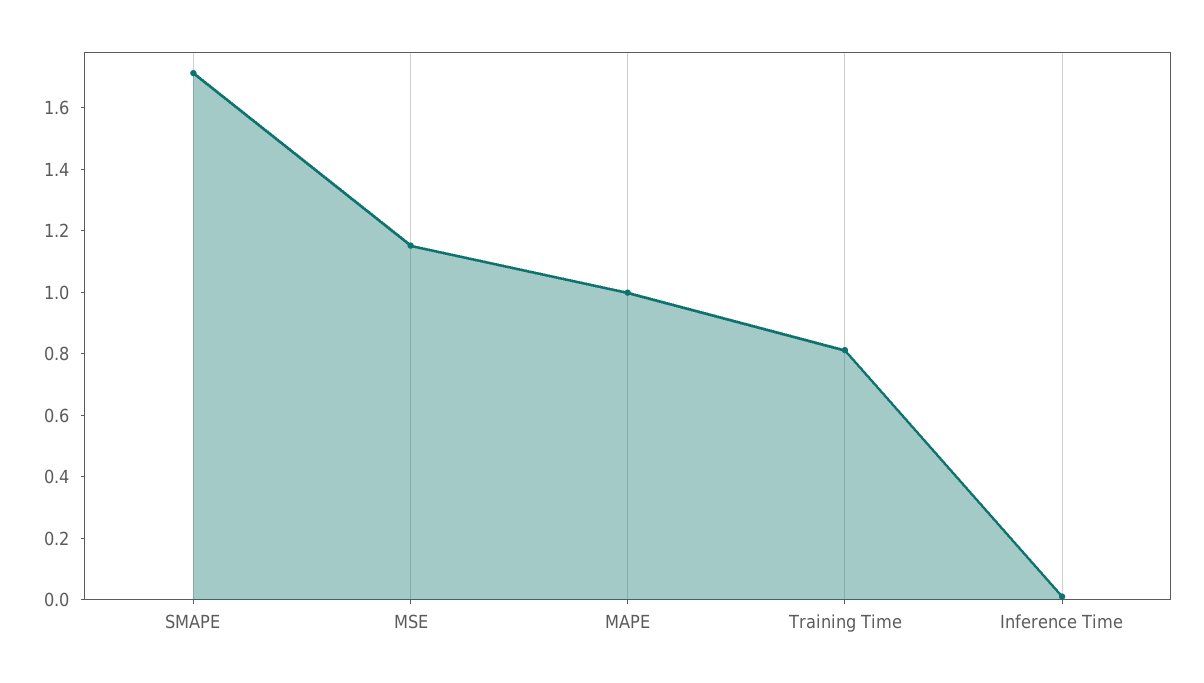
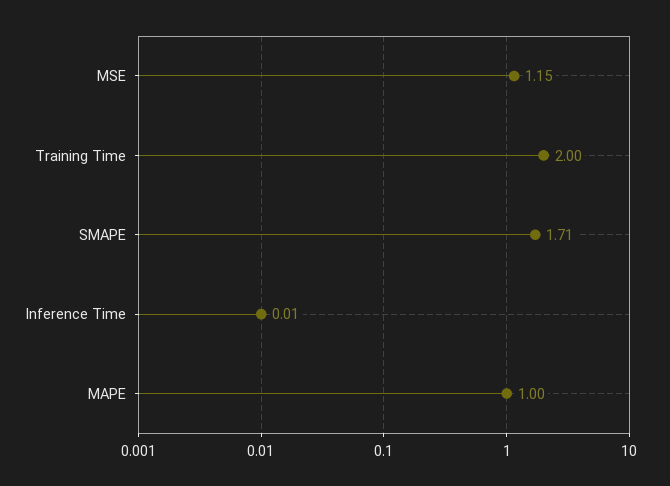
Training Time: 0.8 -> 2

